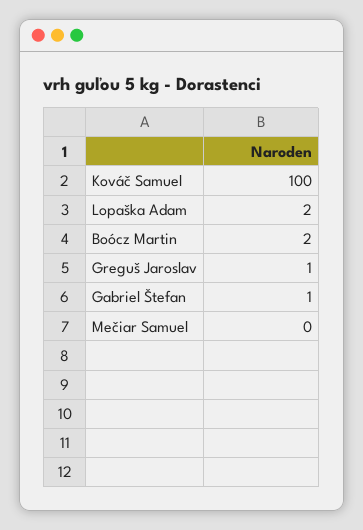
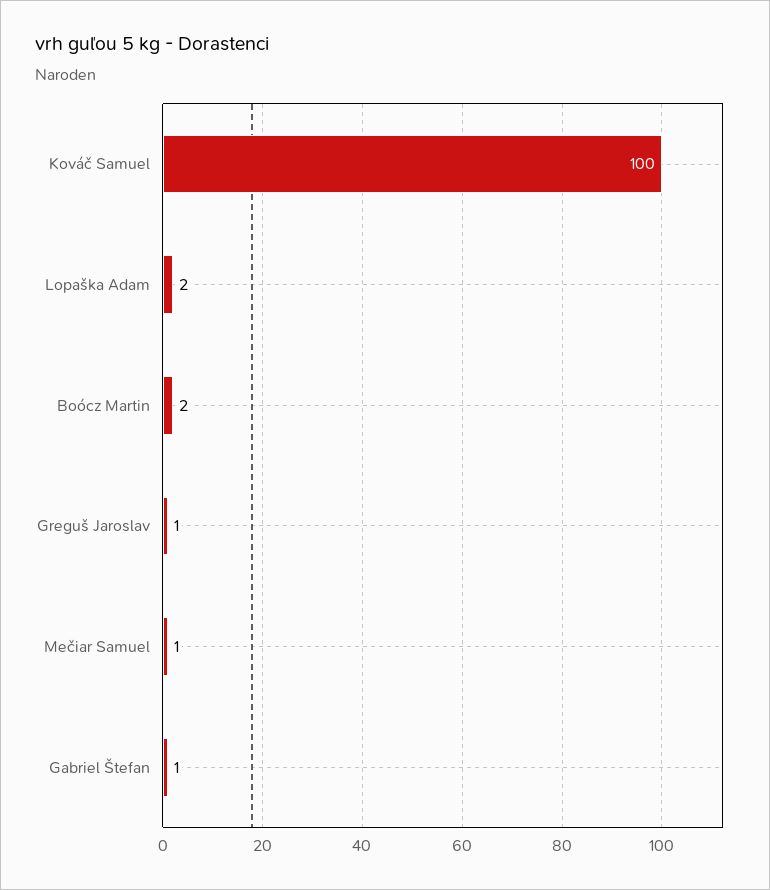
Mečiar Samuel: 0 -> 1

